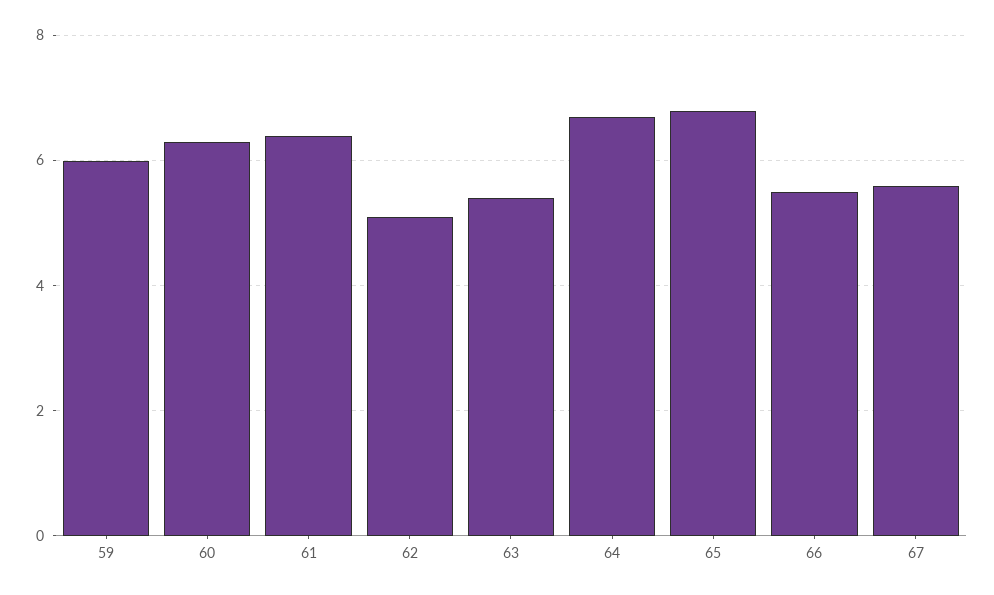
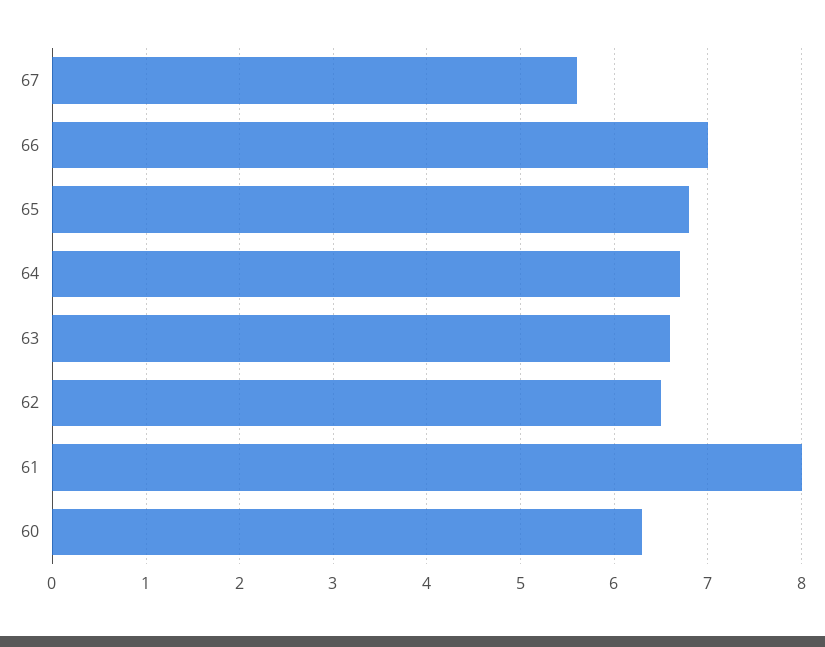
59: 6 -> none
61: 6.5 -> 8
62: 5 -> 6.5
63: 5.5 -> 6.6
66: 5.5 -> 7

